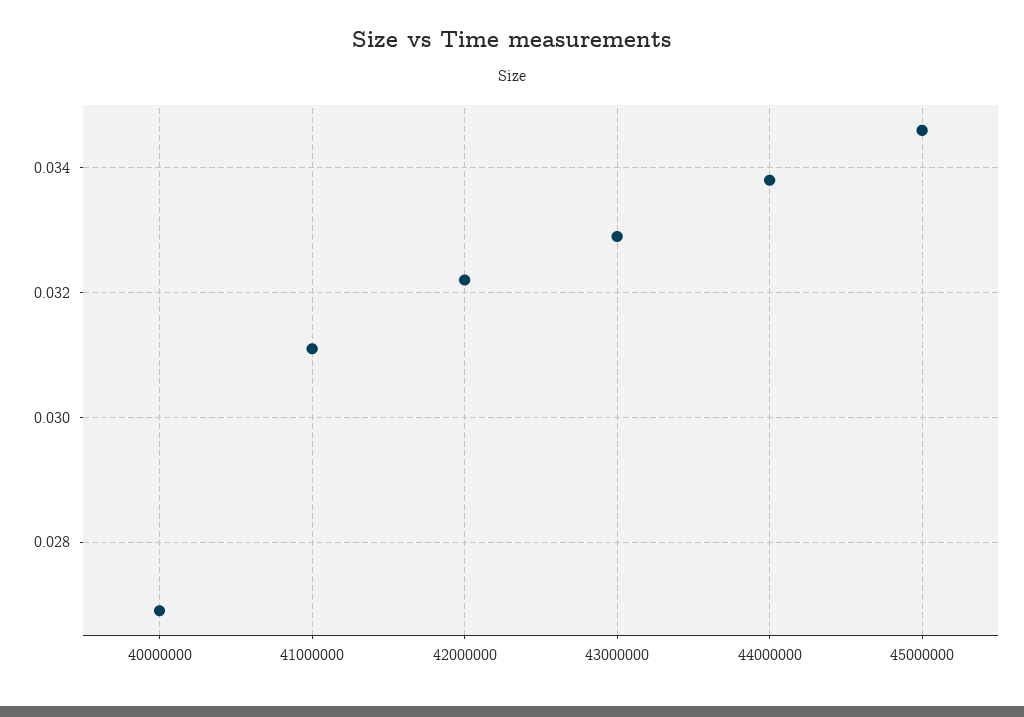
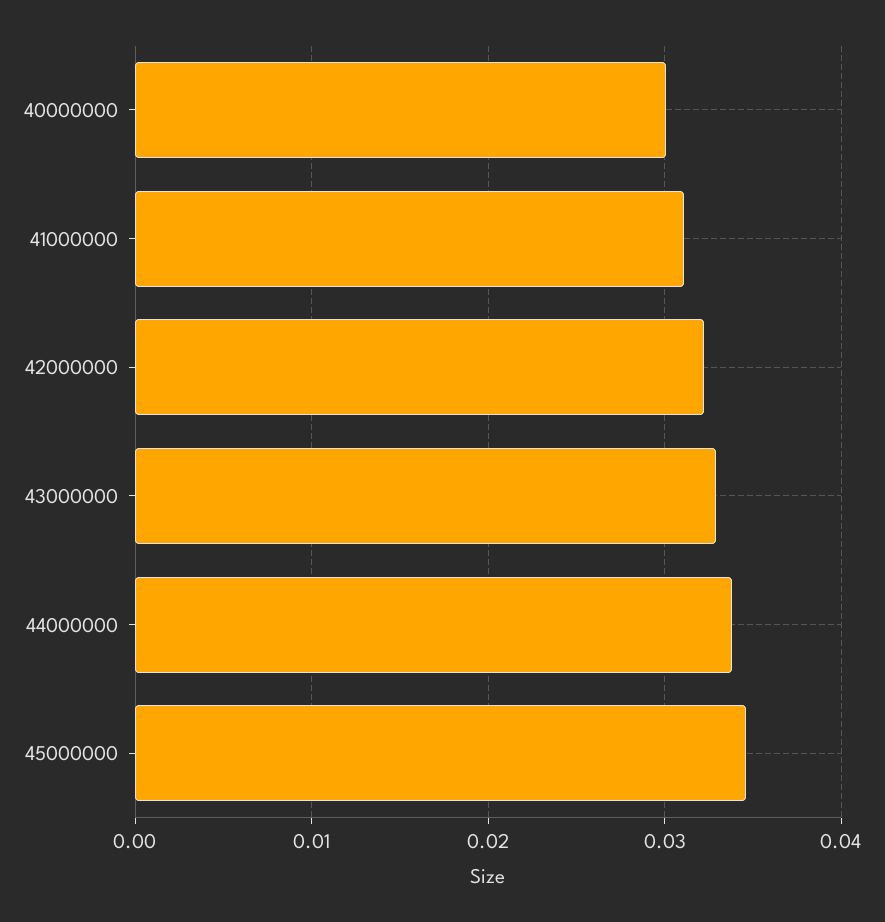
40000000: 0.027 -> 0.03

